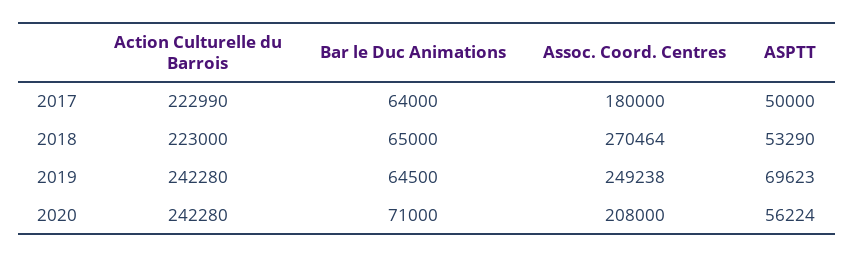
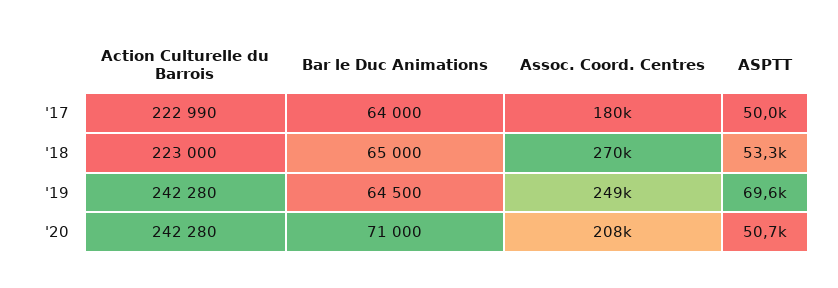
ASPTT, 2020: 56224 -> 50700

